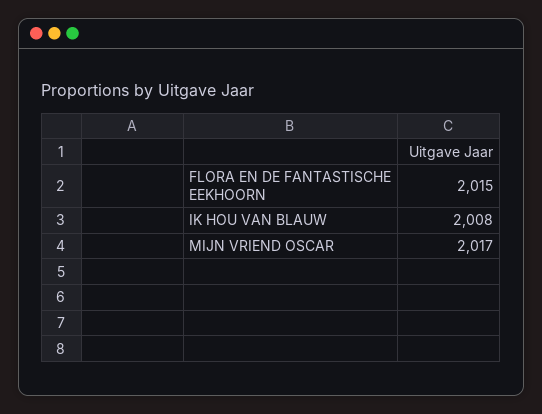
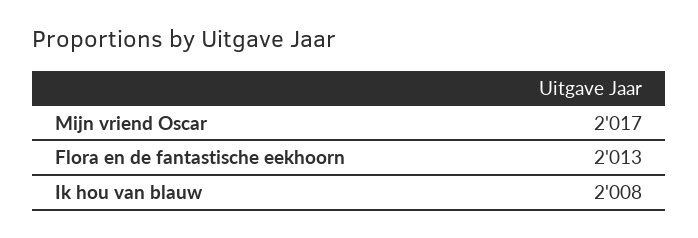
FLORA EN DE FANTASTISCHE EEKHOORN: 2015 -> 2013

